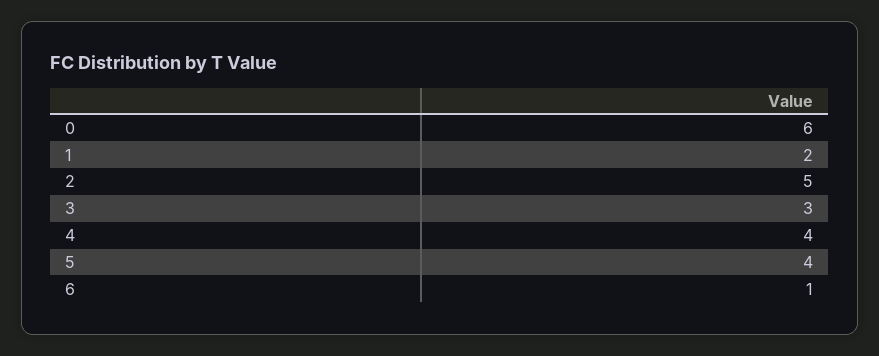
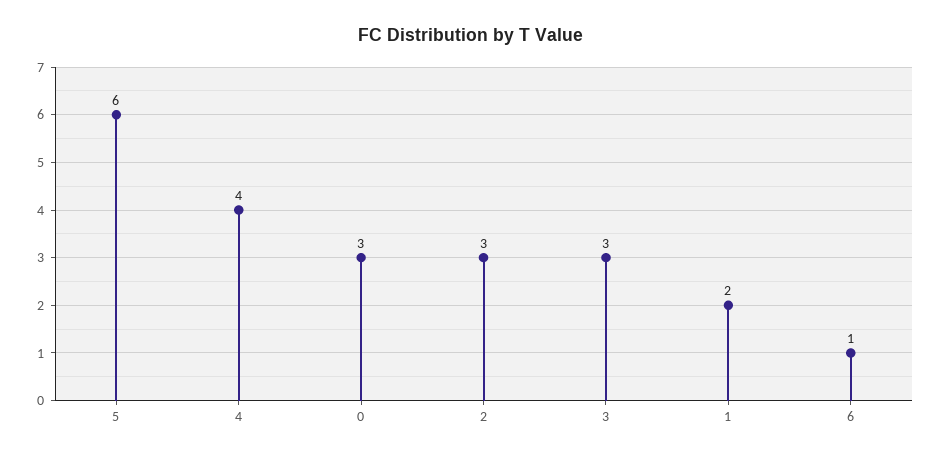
0: 6 -> 3
2: 5 -> 3
5: 4 -> 6

